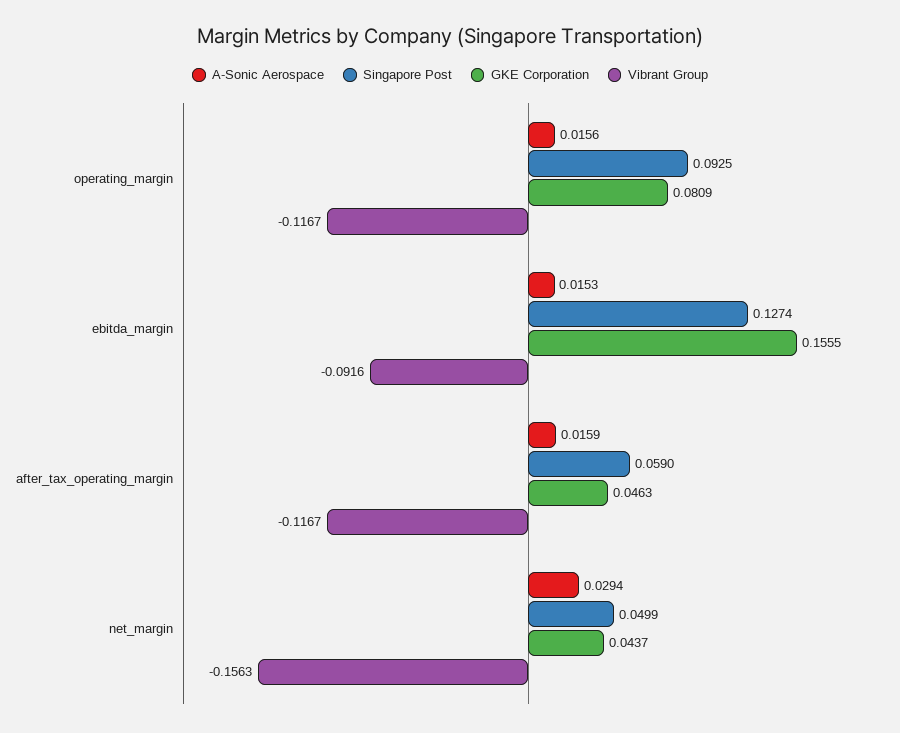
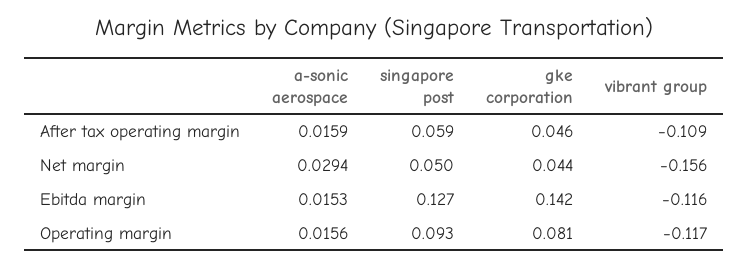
GKE Corporation, ebitda_margin: 0.1555 -> 0.142
Vibrant Group, ebitda_margin: -0.0916 -> -0.116
Vibrant Group, after_tax_operating_margin: -0.1167 -> -0.109

